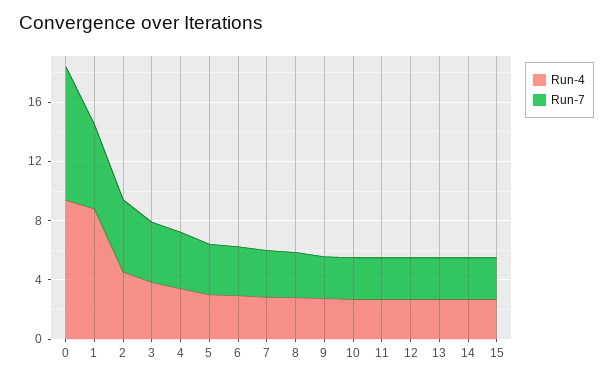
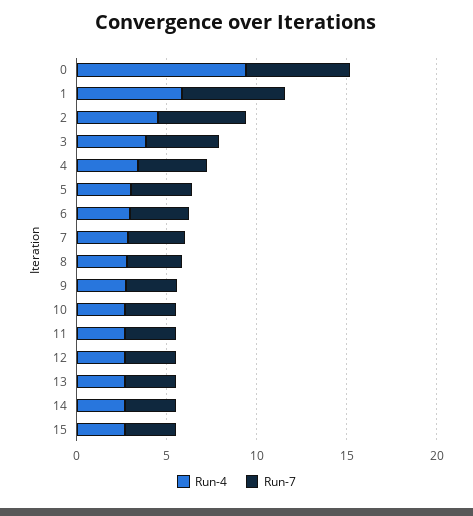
Run-7, 0: 9 -> 6
Run-4, 1: 9 -> 6

